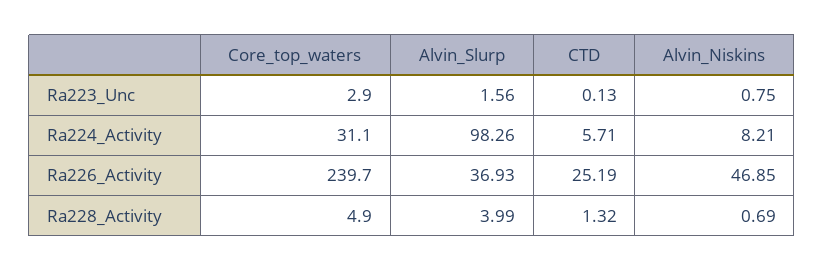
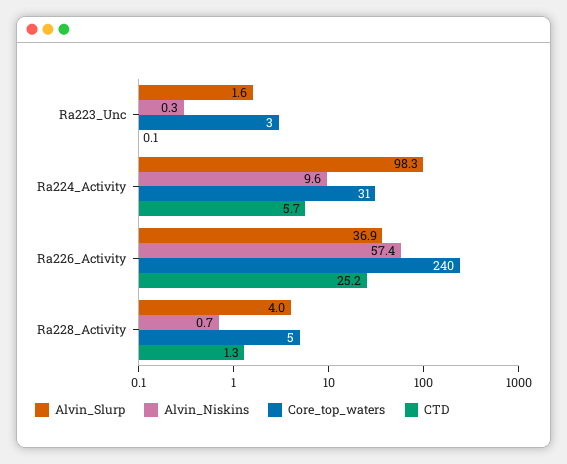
Alvin_Niskins, Ra223_Unc: 0.75 -> 0.3
Alvin_Niskins, Ra224_Activity: 8.21 -> 9.6
Alvin_Niskins, Ra226_Activity: 46.85 -> 57.4

